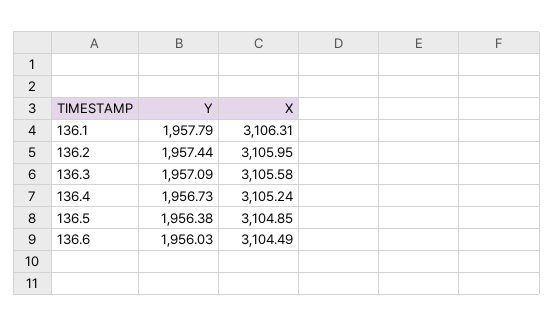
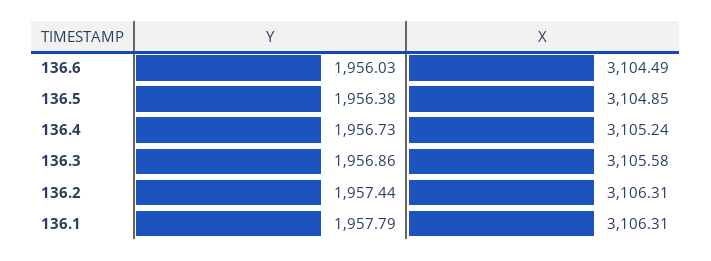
X, 136.2: 3105.95 -> 3106.31
Y, 136.3: 1957.09 -> 1956.86

